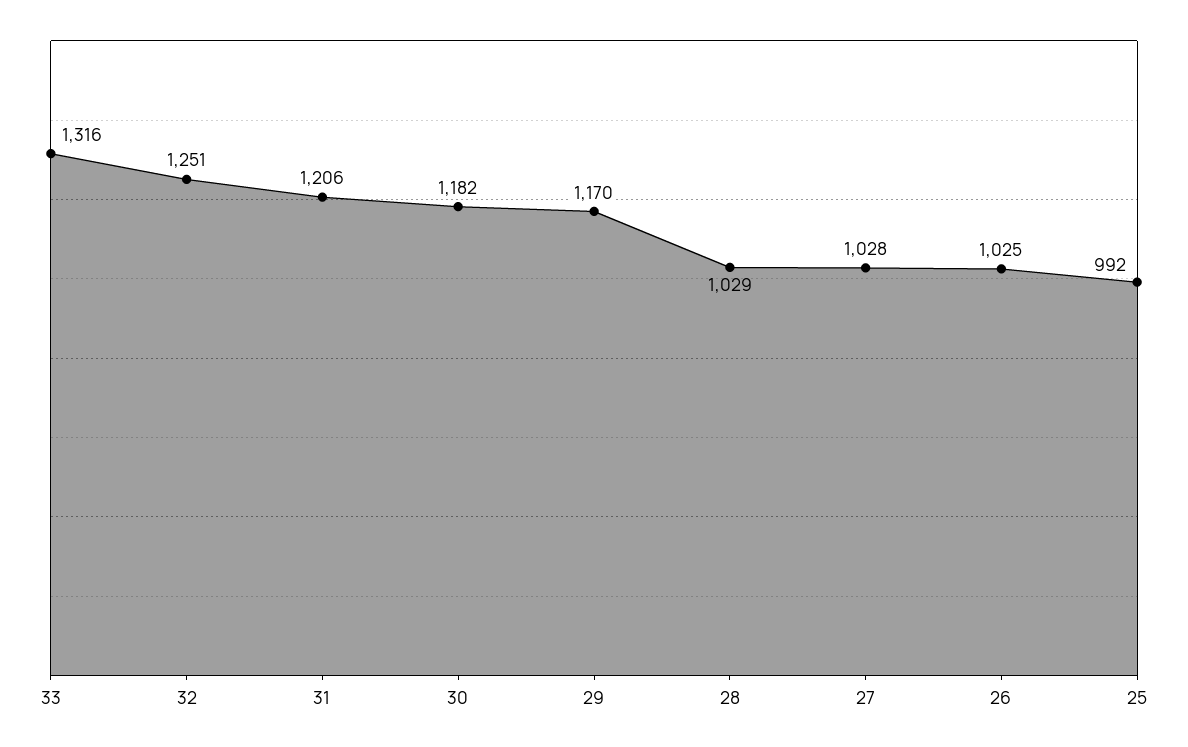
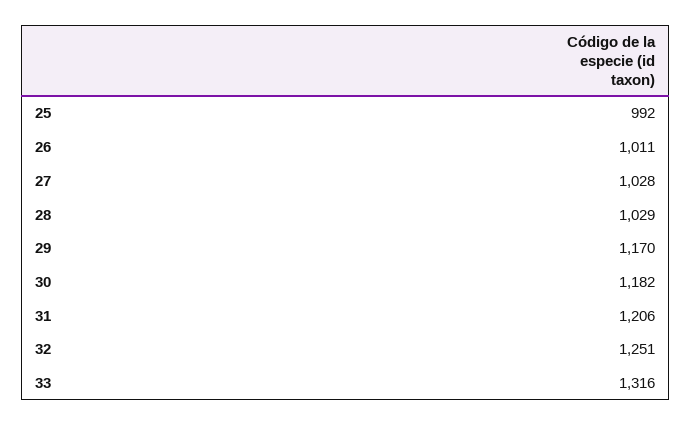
26: 1025 -> 1011

